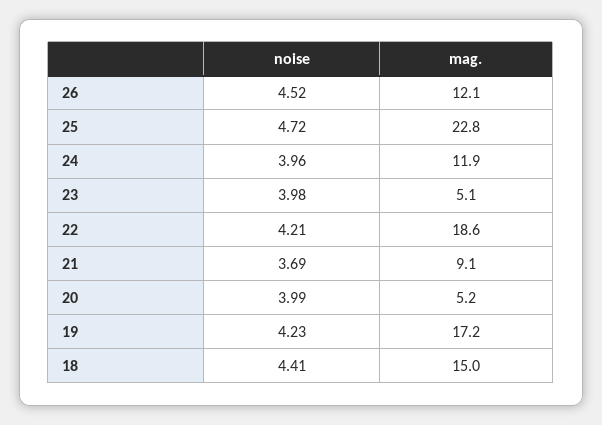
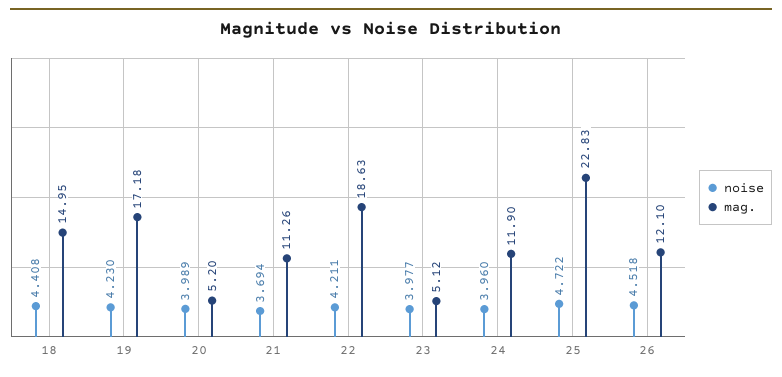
mag., 21: 9.1 -> 11.26

